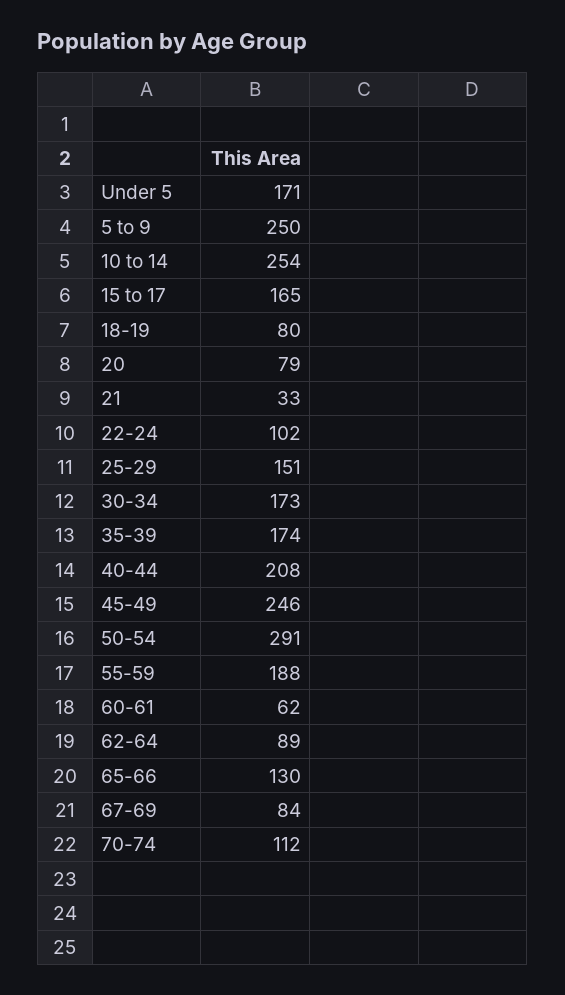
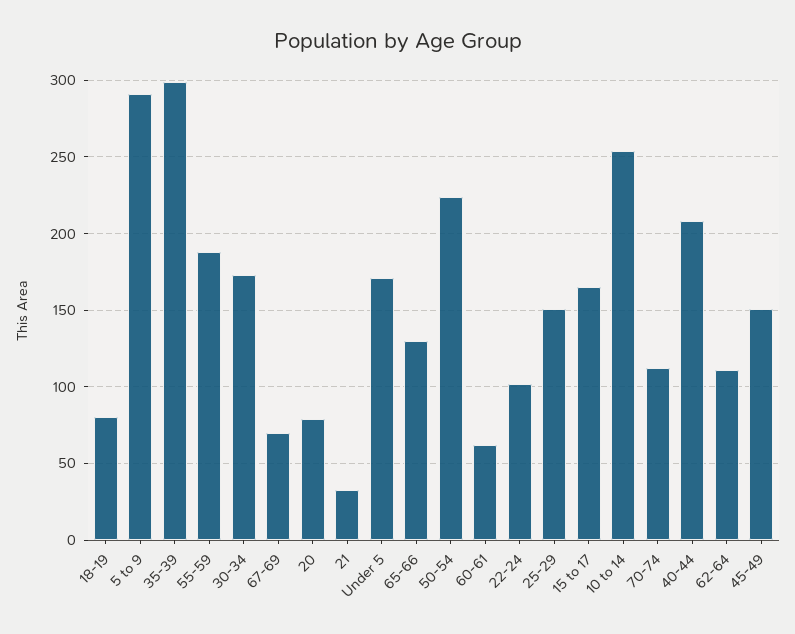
5 to 9: 250 -> 290
35-39: 174 -> 300
45-49: 246 -> 150
50-54: 291 -> 225
62-64: 89 -> 110
67-69: 84 -> 70

